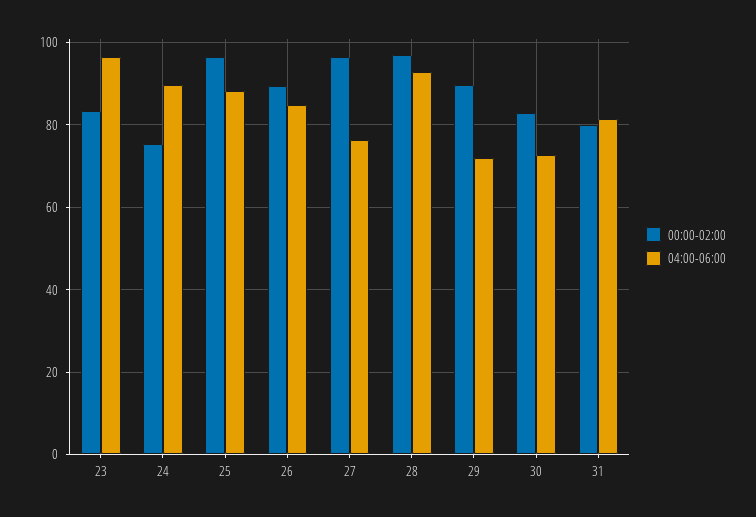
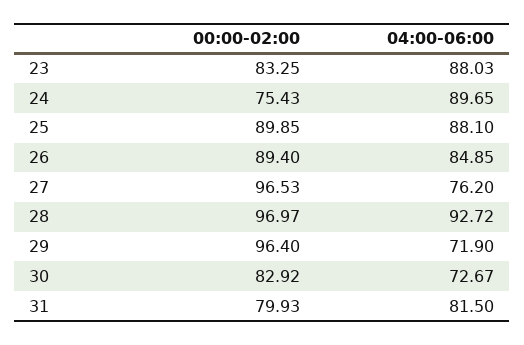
04:00-06:00, 23: 96 -> 88.03
00:00-02:00, 25: 96 -> 89.85
00:00-02:00, 29: 90 -> 96.4

